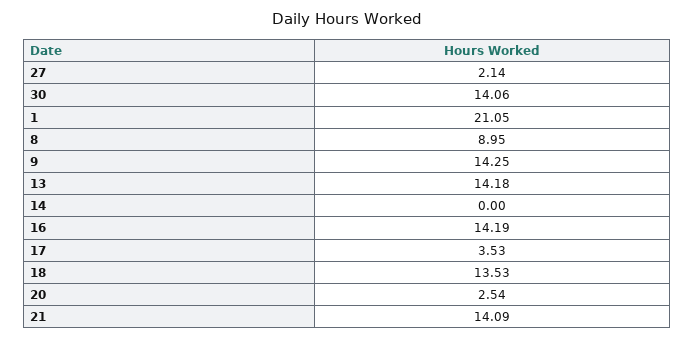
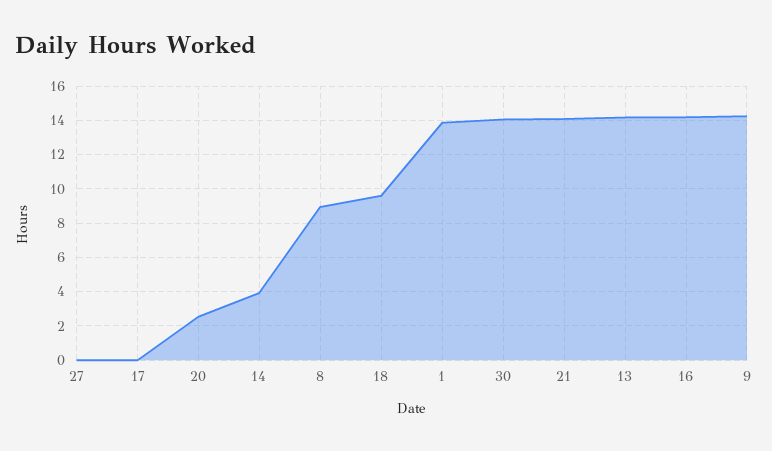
27: 2.14 -> 0
1: 21.05 -> 14
14: 0 -> 4
17: 3.53 -> 0
18: 13.53 -> 9.5

